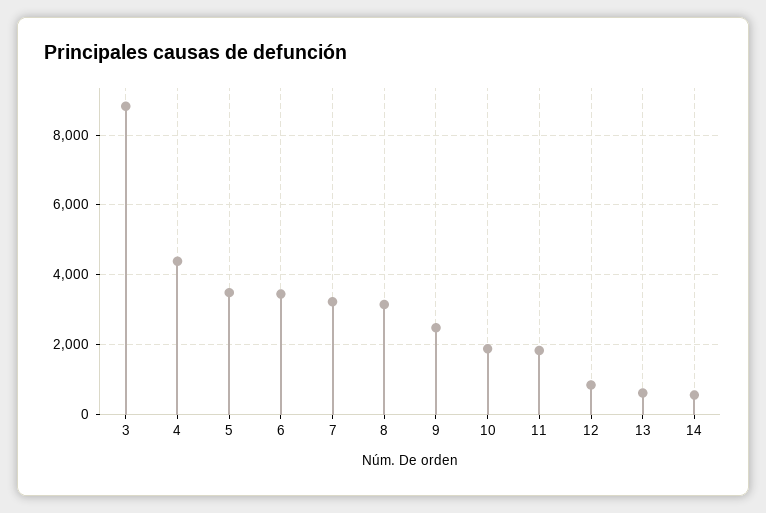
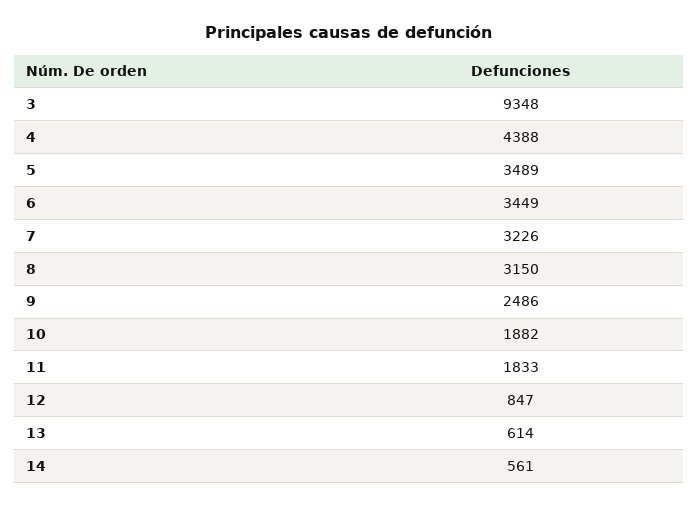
3: 8800 -> 9348

